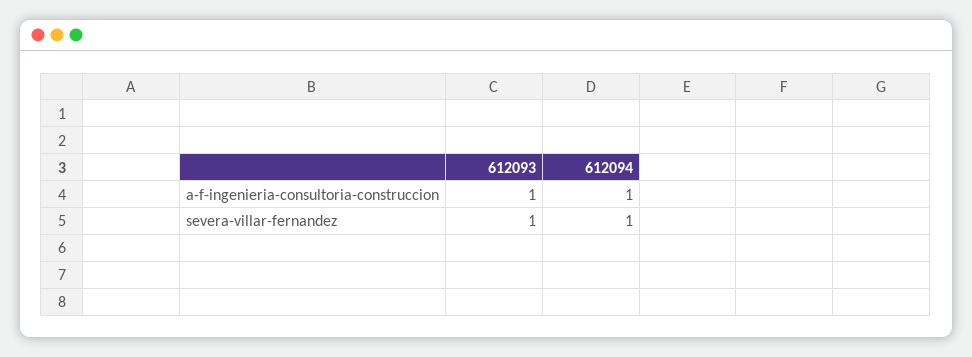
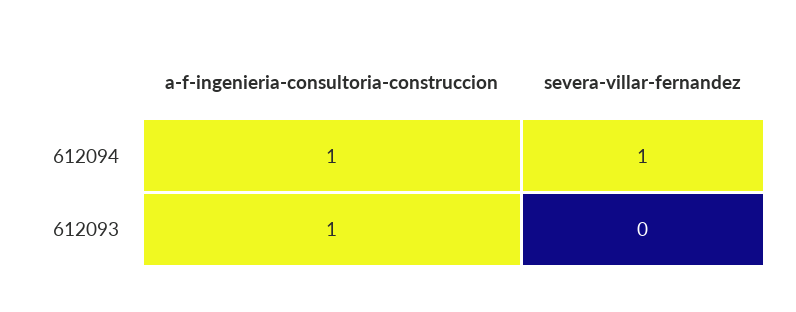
612093, severa-villar-fernandez: 1 -> 0

